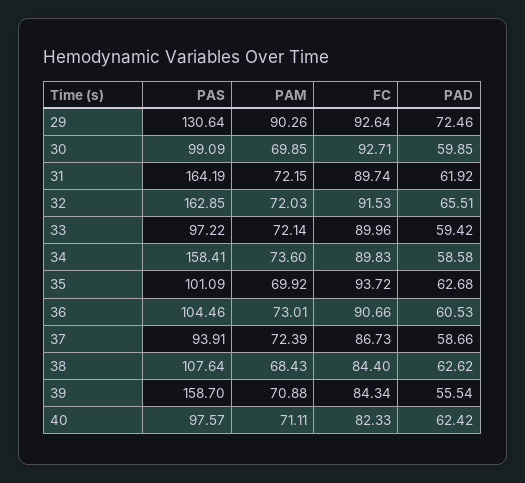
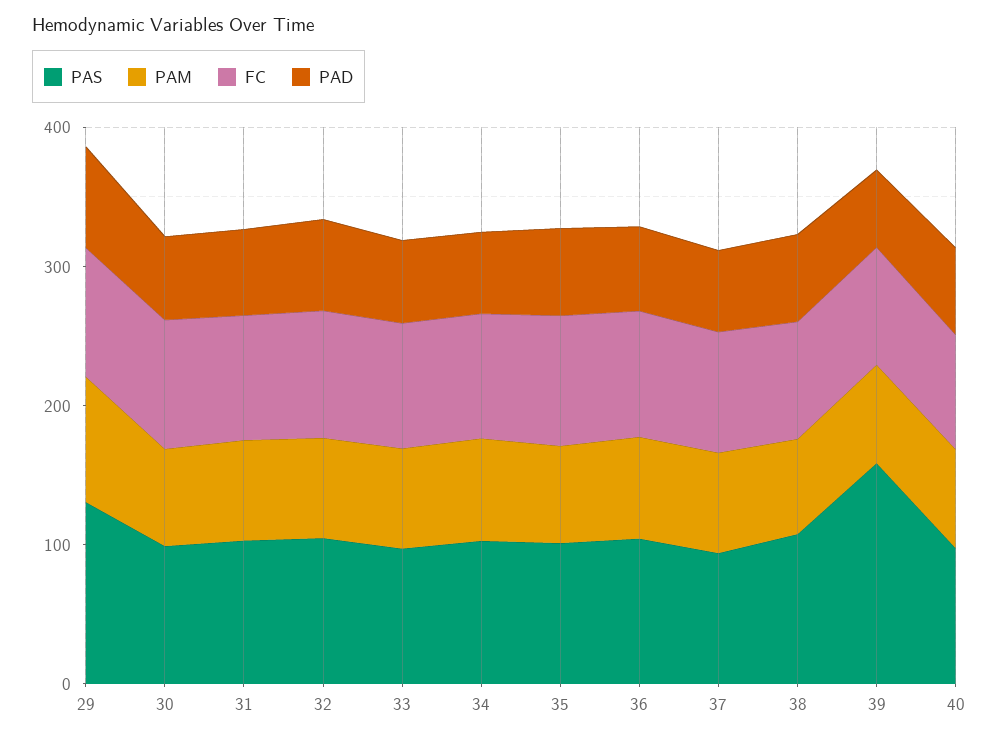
PAS, 31: 164.19 -> 100
PAS, 32: 162.85 -> 100
PAS, 34: 158.41 -> 100

